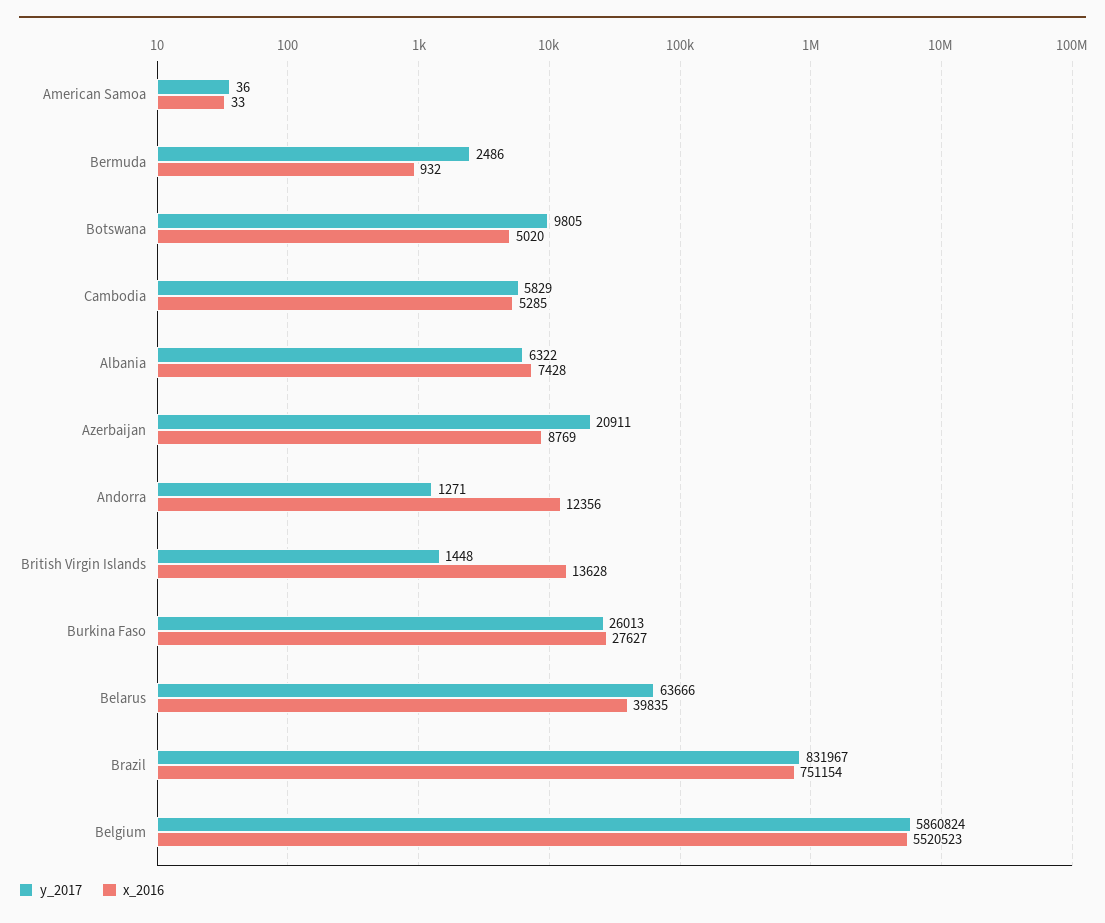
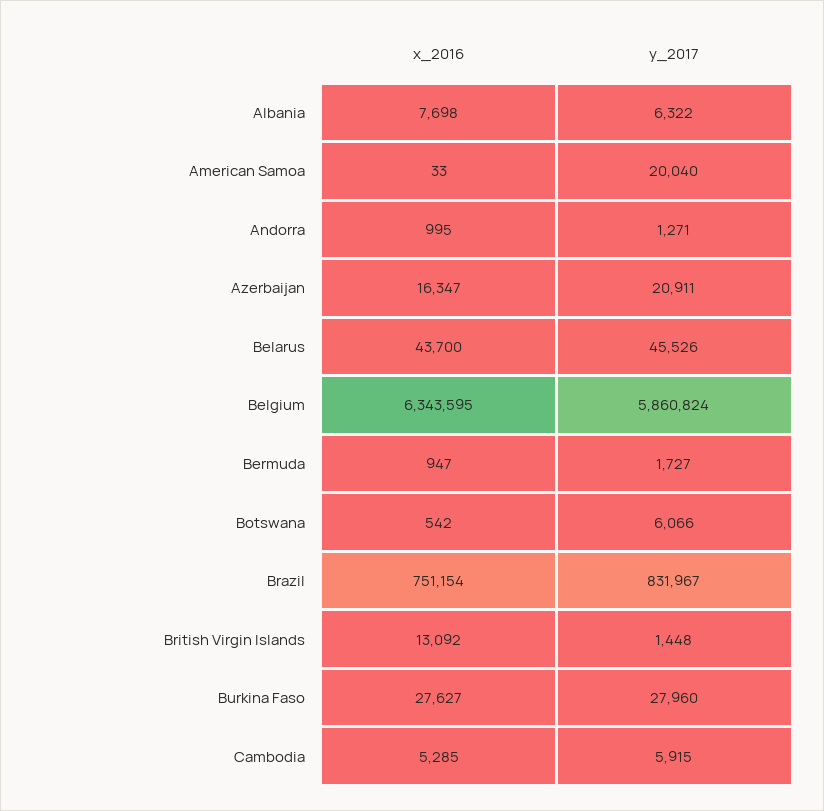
y_2017, American Samoa: 36 -> 20040
y_2017, Bermuda: 2486 -> 1727
x_2016, Bermuda: 932 -> 947
y_2017, Botswana: 9805 -> 6066
x_2016, Botswana: 5020 -> 542
y_2017, Cambodia: 5829 -> 5915
x_2016, Albania: 7428 -> 7698
x_2016, Azerbaijan: 8769 -> 16347
x_2016, Andorra: 12356 -> 995
x_2016, British Virgin Islands: 13628 -> 13092
y_2017, Burkina Faso: 26013 -> 27960
y_2017, Belarus: 63666 -> 45526
x_2016, Belarus: 39835 -> 43700
x_2016, Belgium: 5520523 -> 6343595

